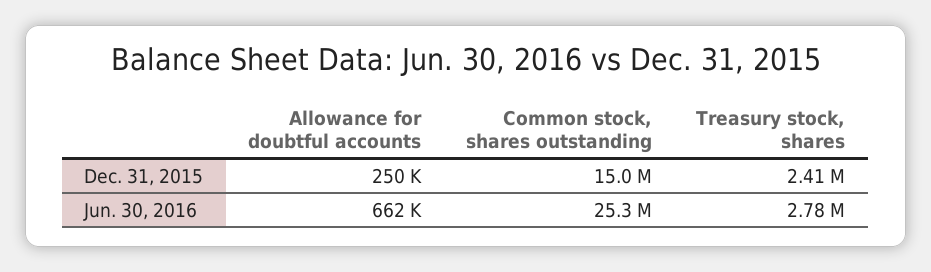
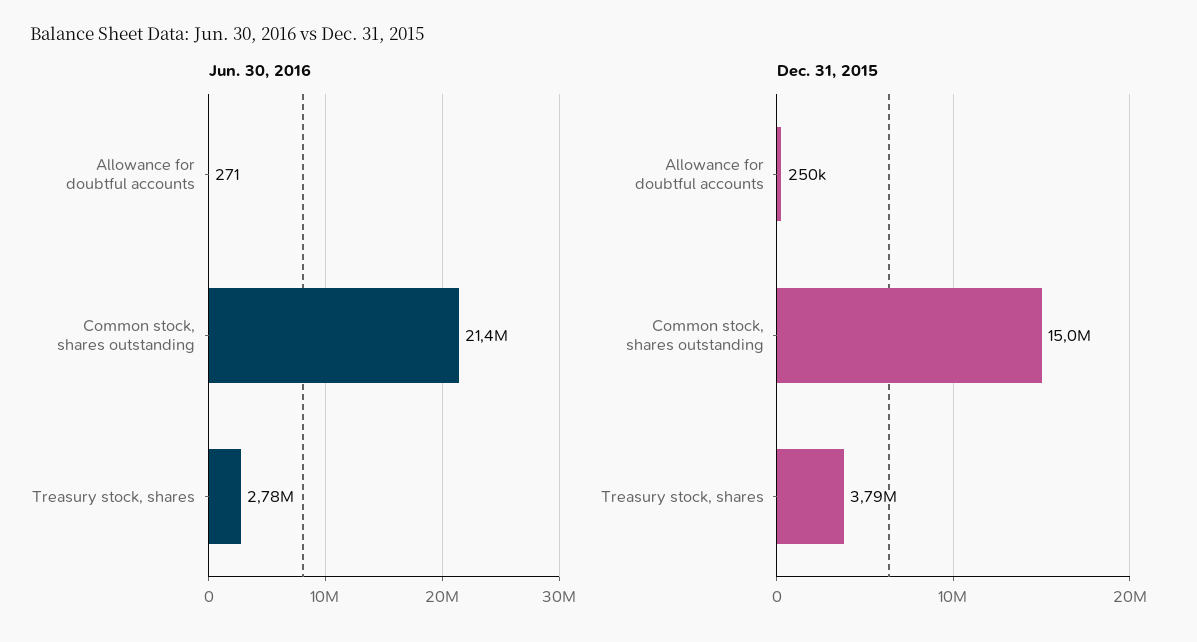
Dec. 31, 2015, Treasury stock, shares: 2410000 -> 3790000
Jun. 30, 2016, Allowance for doubtful accounts: 662000 -> 271
Jun. 30, 2016, Common stock, shares outstanding: 25300000 -> 21400000

